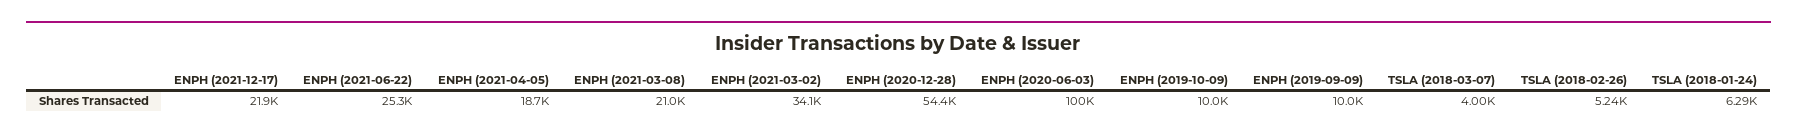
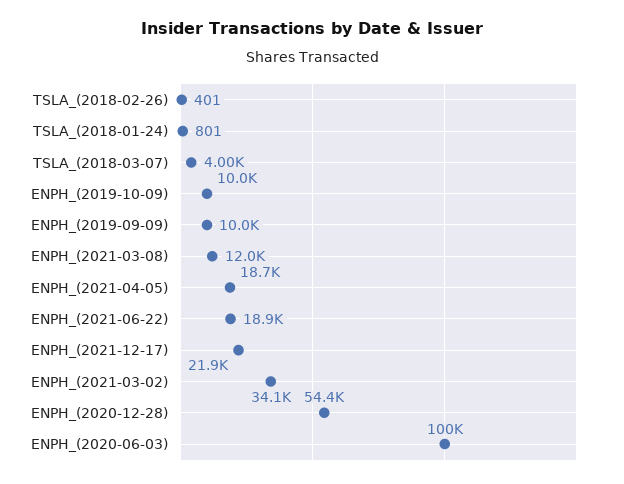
ENPH (2021-06-22): 25300 -> 18900
ENPH (2021-03-08): 21000 -> 12000
TSLA (2018-02-26): 5240 -> 401
TSLA (2018-01-24): 6290 -> 801

